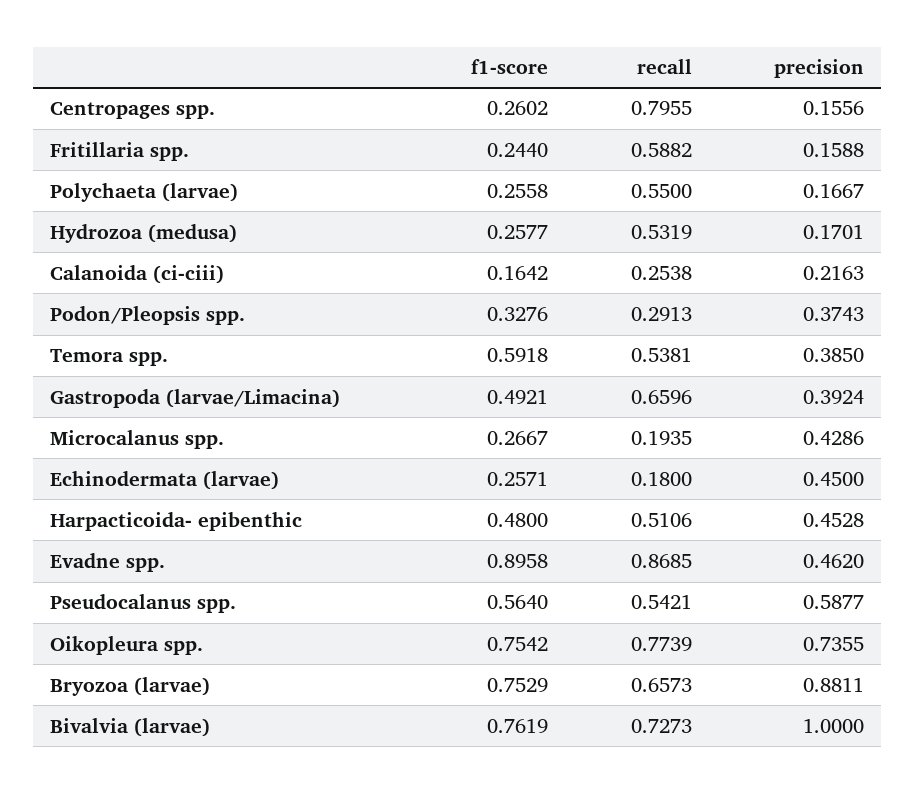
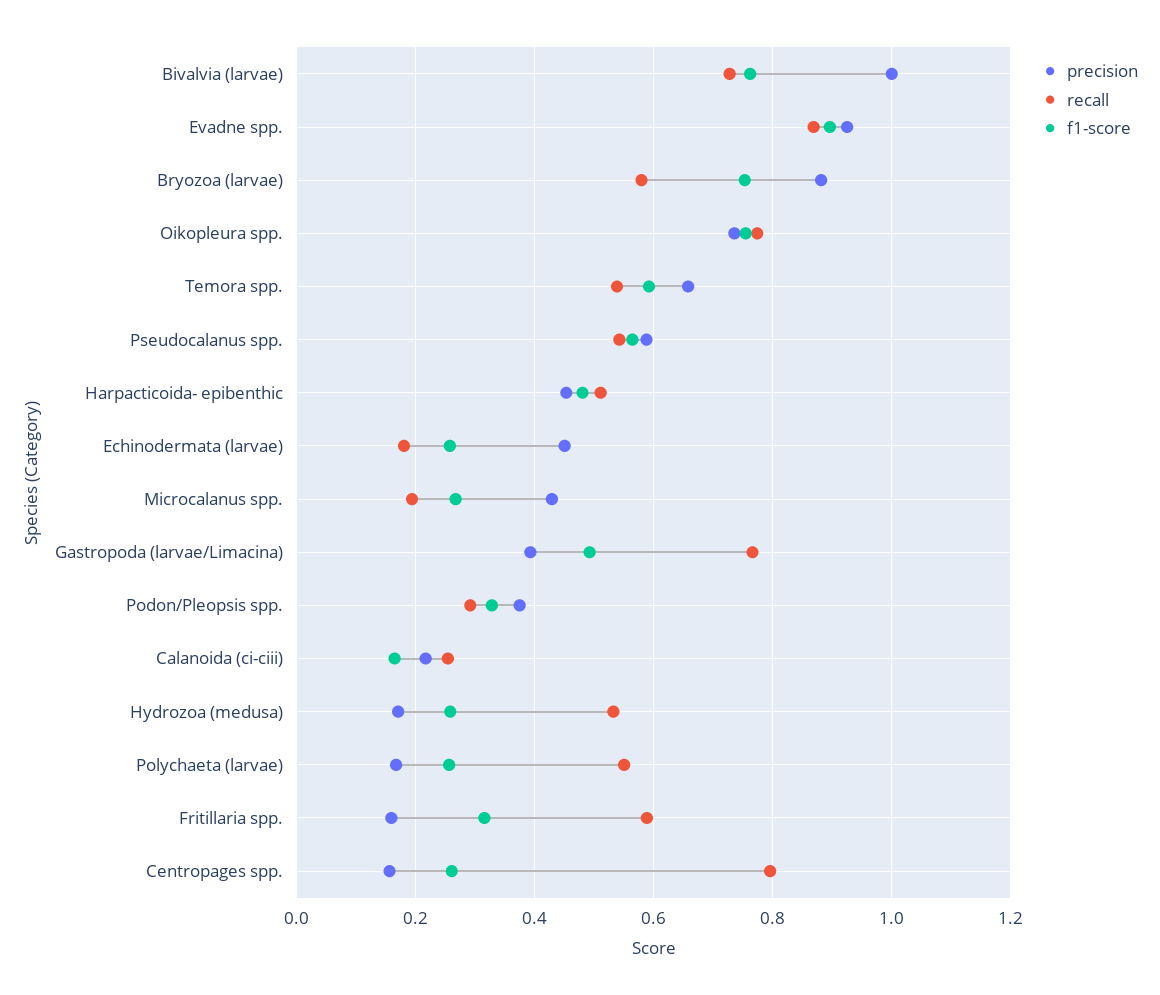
f1-score, Fritillaria spp.: 0.244 -> 0.32
precision, Temora spp.: 0.385 -> 0.66
recall, Gastropoda (larvae/Limacina): 0.6596 -> 0.76
precision, Evadne spp.: 0.462 -> 0.92
recall, Bryozoa (larvae): 0.6573 -> 0.58

